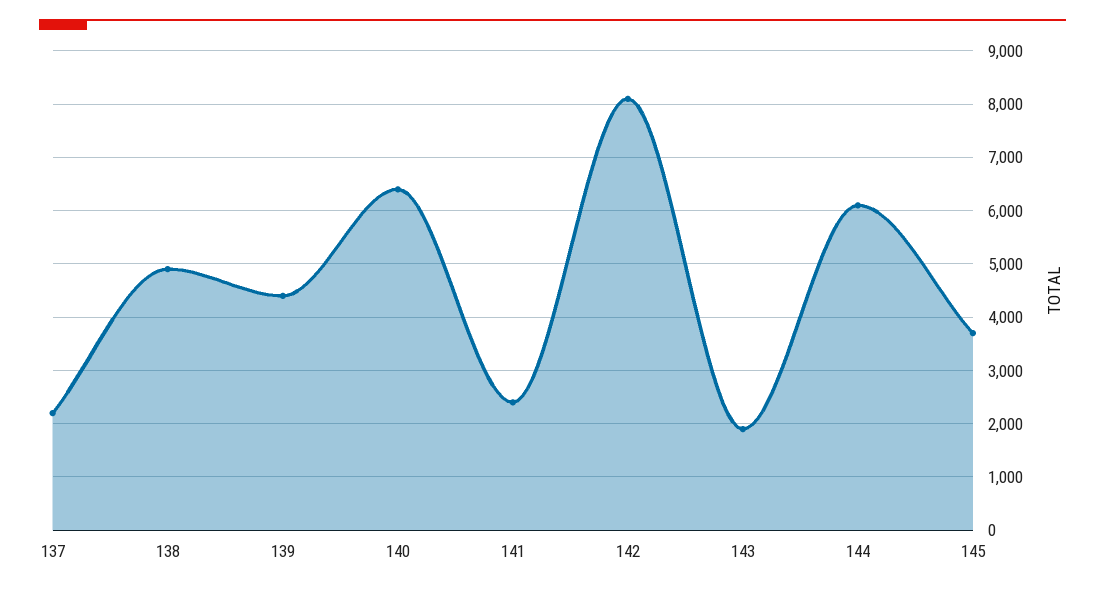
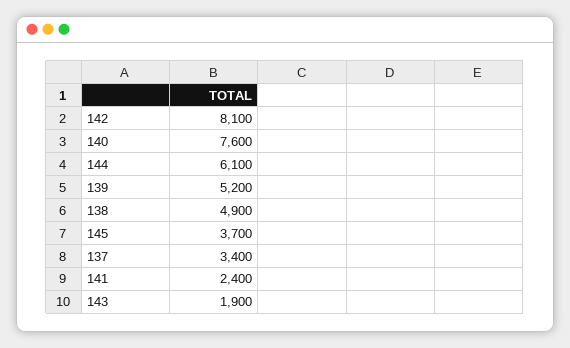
137: 2200 -> 3400
139: 4400 -> 5200
140: 6400 -> 7600

